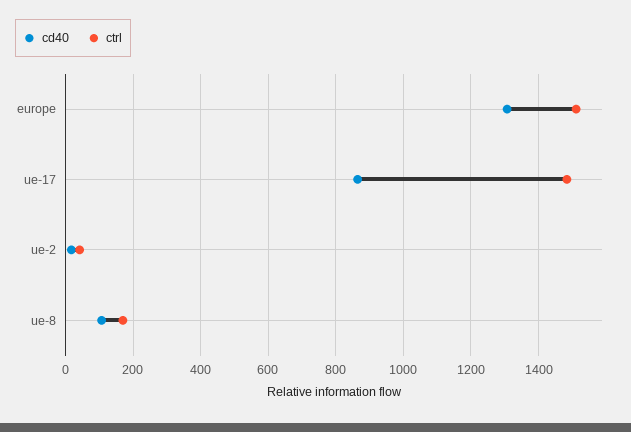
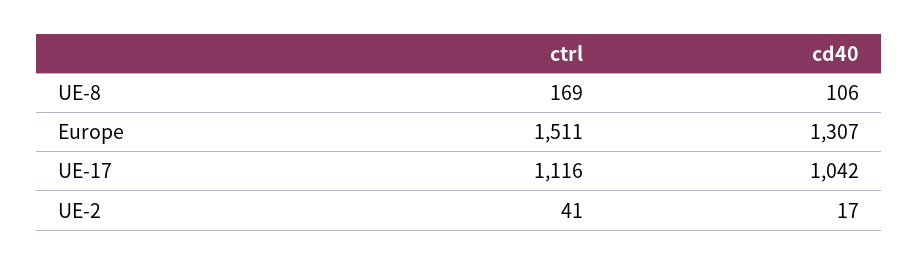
cd40, ue-17: 860 -> 1042
ctrl, ue-17: 1480 -> 1116

